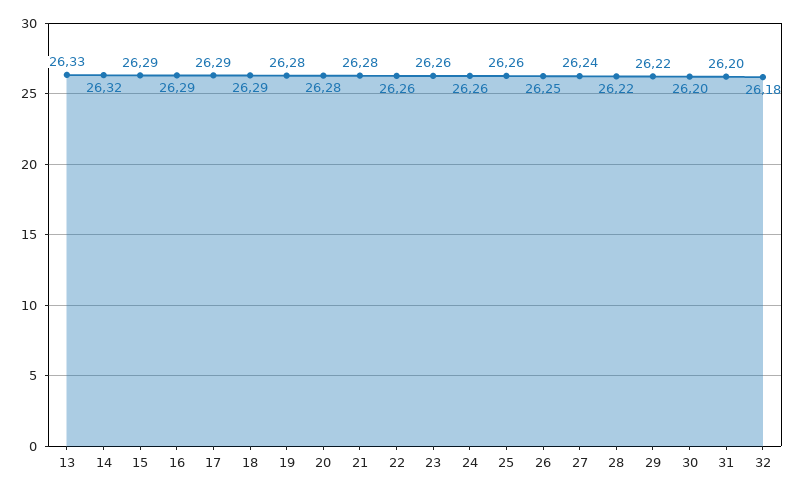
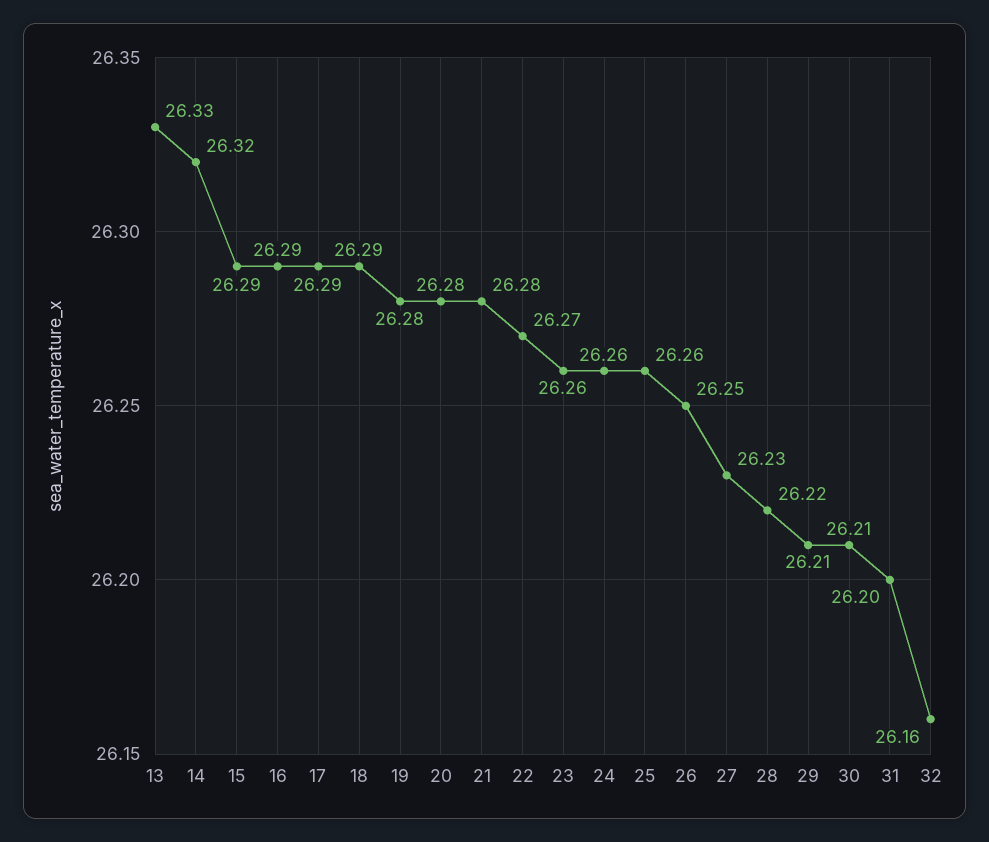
22: 26.26 -> 26.27
27: 26.24 -> 26.23
29: 26.22 -> 26.21
30: 26.2 -> 26.21
32: 26.18 -> 26.16

